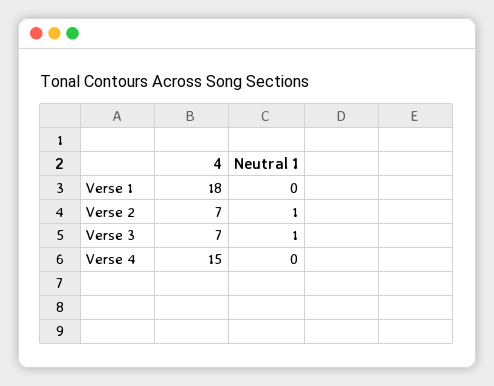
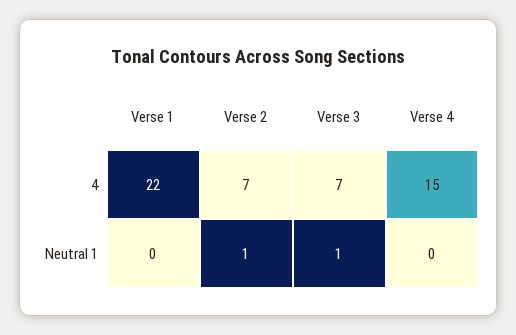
4, Verse 1: 18 -> 22

